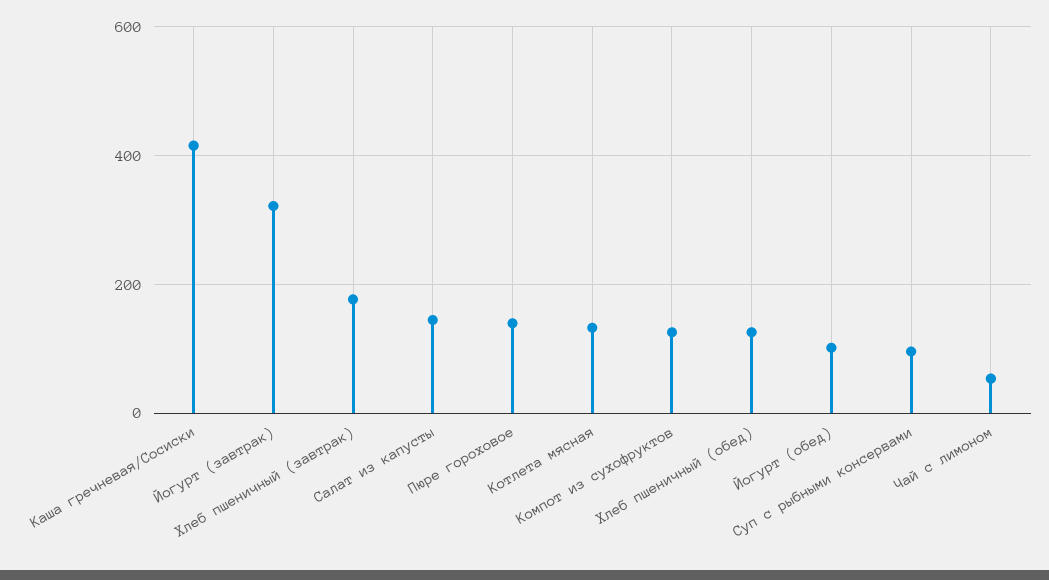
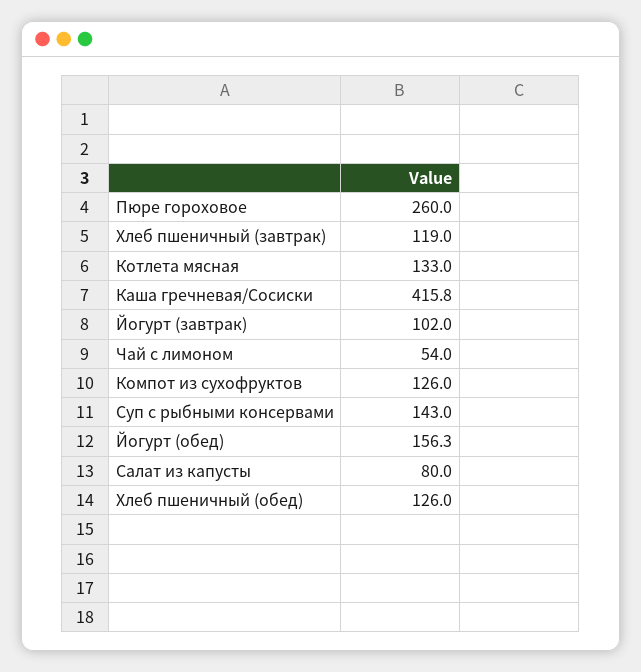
Йогурт (завтрак): 320 -> 102
Хлеб пшеничный (завтрак): 180 -> 119
Салат из капусты: 140 -> 80
Пюре гороховое: 140 -> 260
Йогурт (обед): 100 -> 156.3
Суп с рыбными консервами: 100 -> 143

